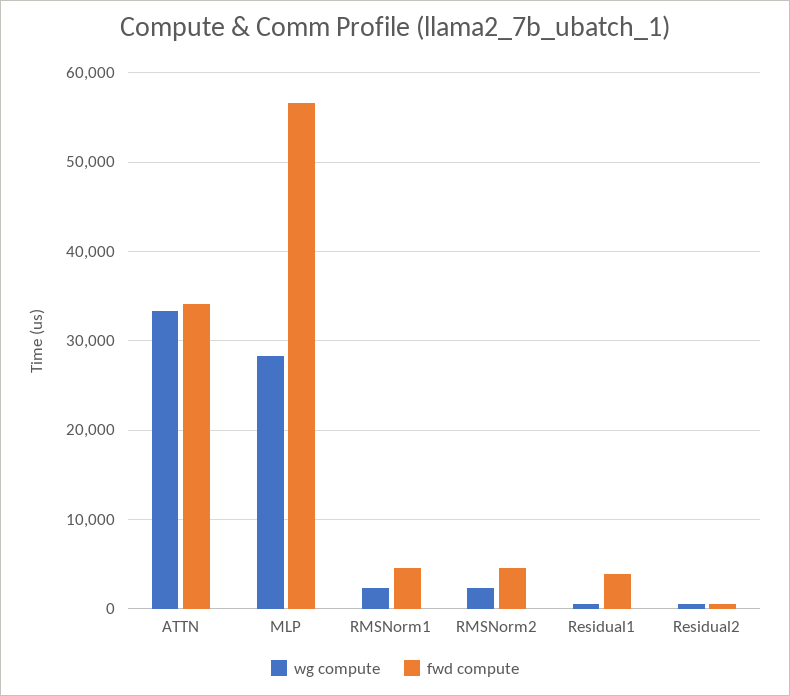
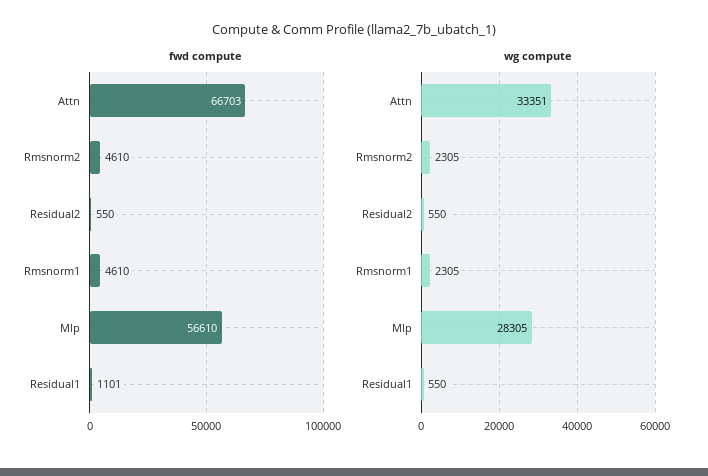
fwd compute, ATTN: 34000 -> 66703
fwd compute, Residual1: 4000 -> 1101

